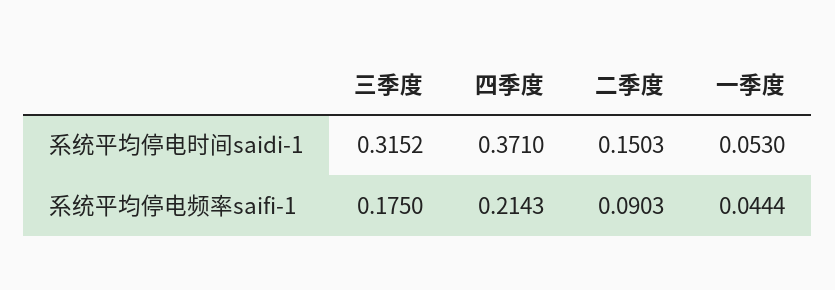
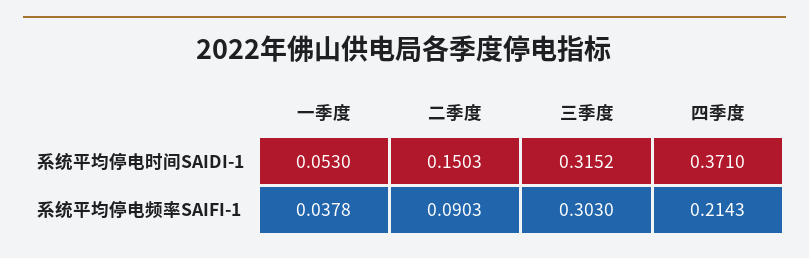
三季度, 系统平均停电频率saifi-1: 0.175 -> 0.303
一季度, 系统平均停电频率saifi-1: 0.0444 -> 0.0378

